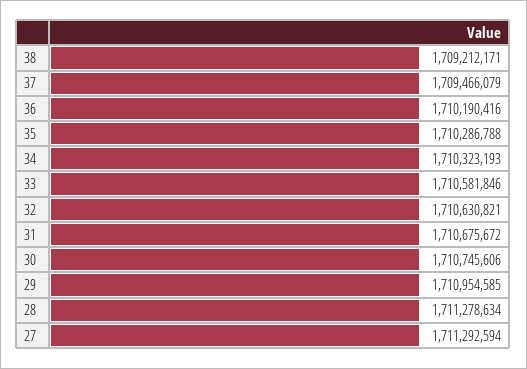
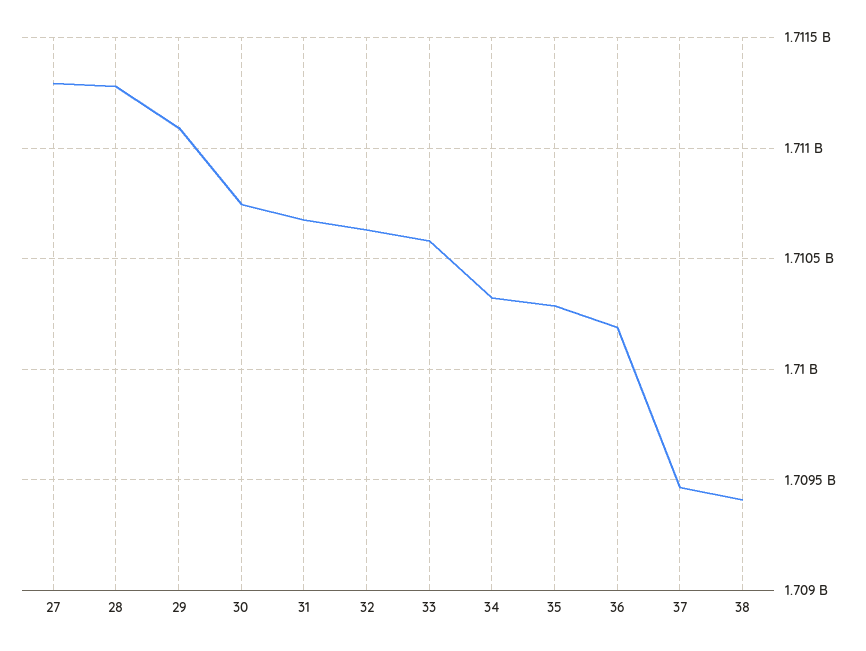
38: 1709212171 -> 1709400000
29: 1710954585 -> 1711100000

